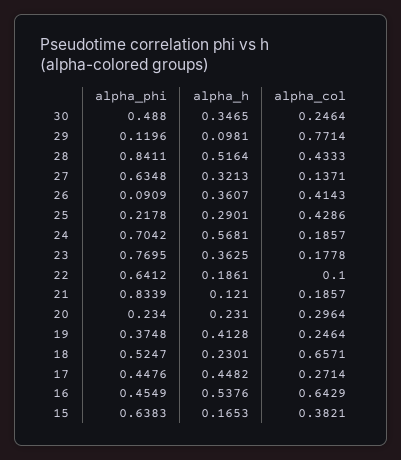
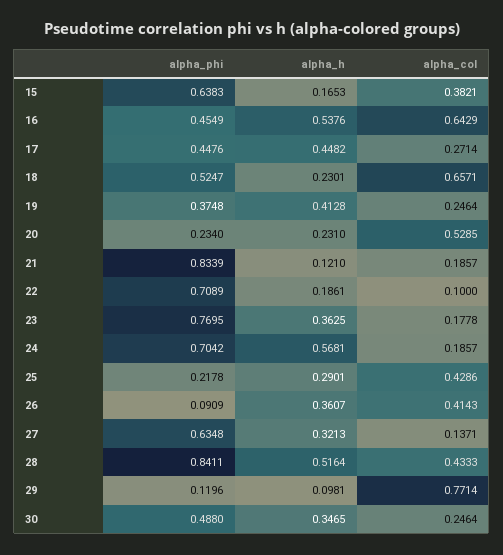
alpha_phi, 22: 0.6412 -> 0.7089
alpha_col, 20: 0.2964 -> 0.5285

